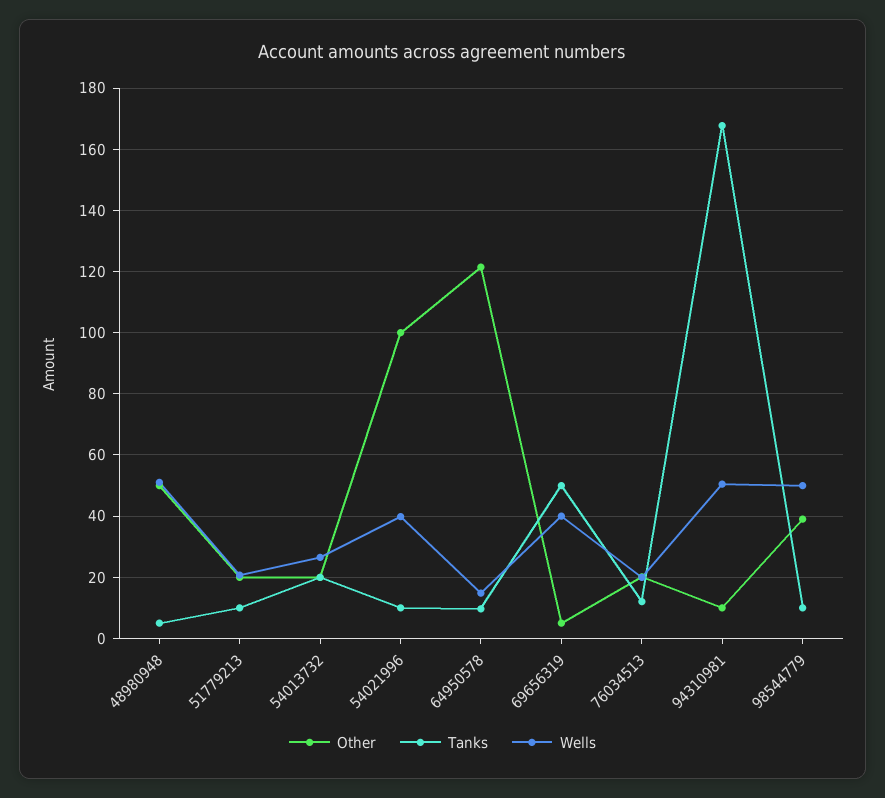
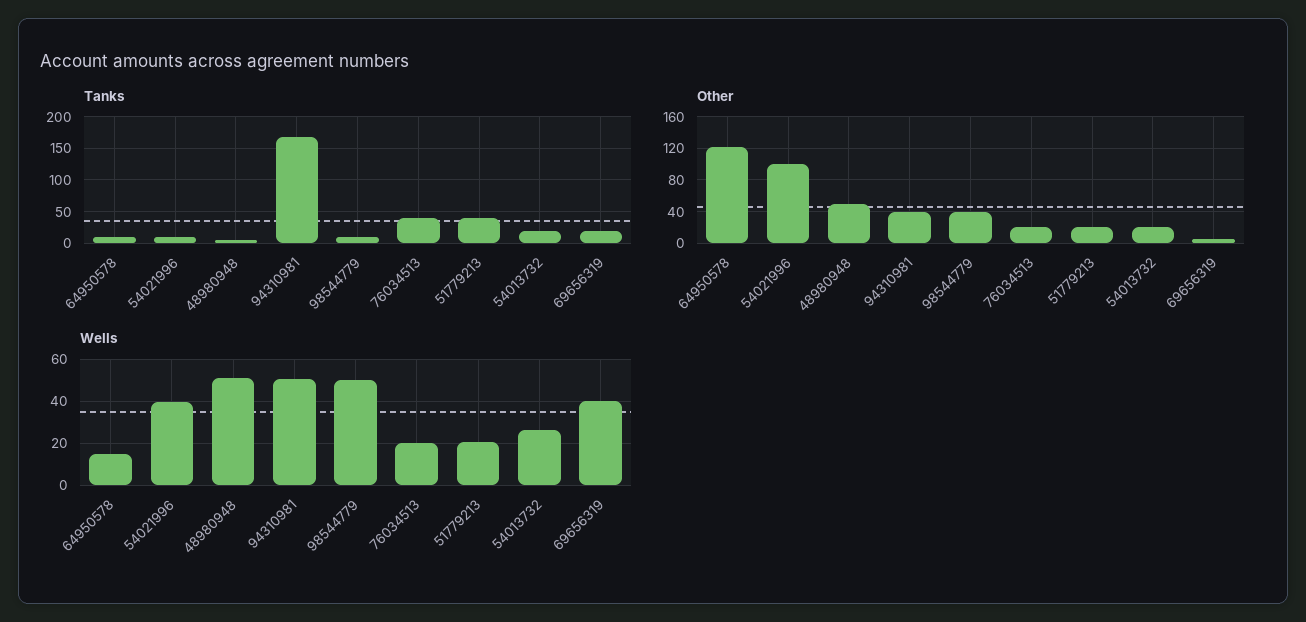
Tanks, 51779213: 10 -> 40
Tanks, 69656319: 50 -> 20
Tanks, 76034513: 12 -> 40
Other, 94310981: 10 -> 40

